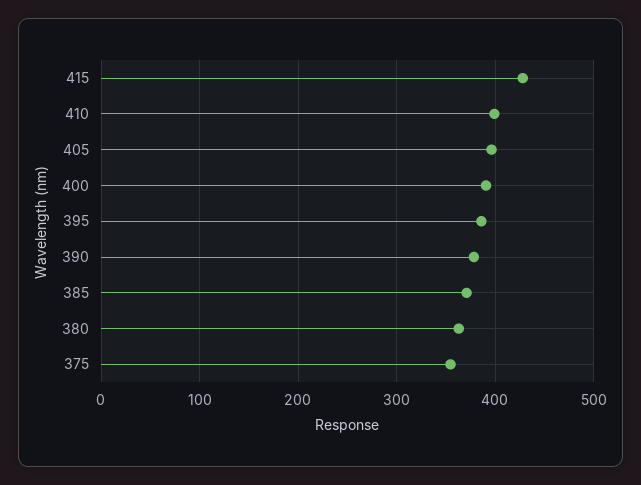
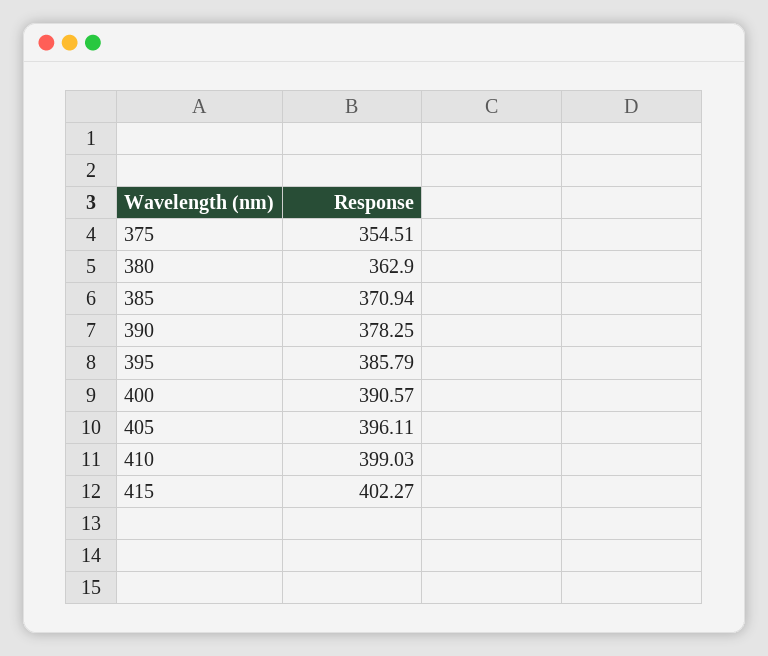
415: 430 -> 402.27

